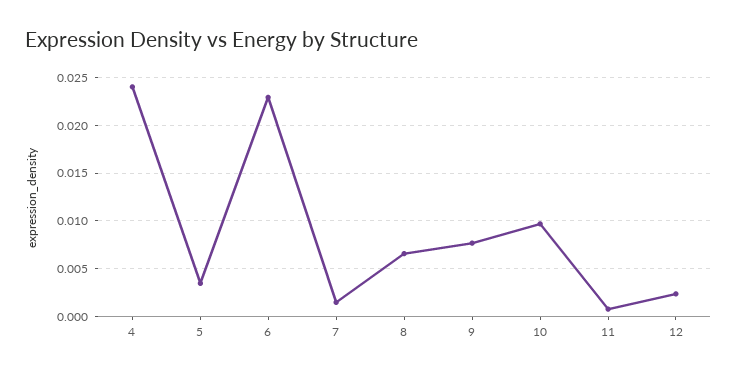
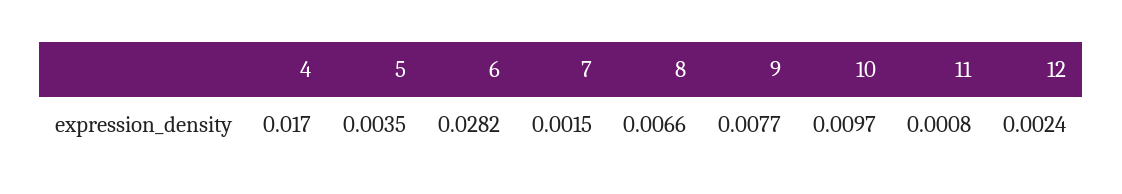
4: 0.024 -> 0.017
6: 0.023 -> 0.0282

